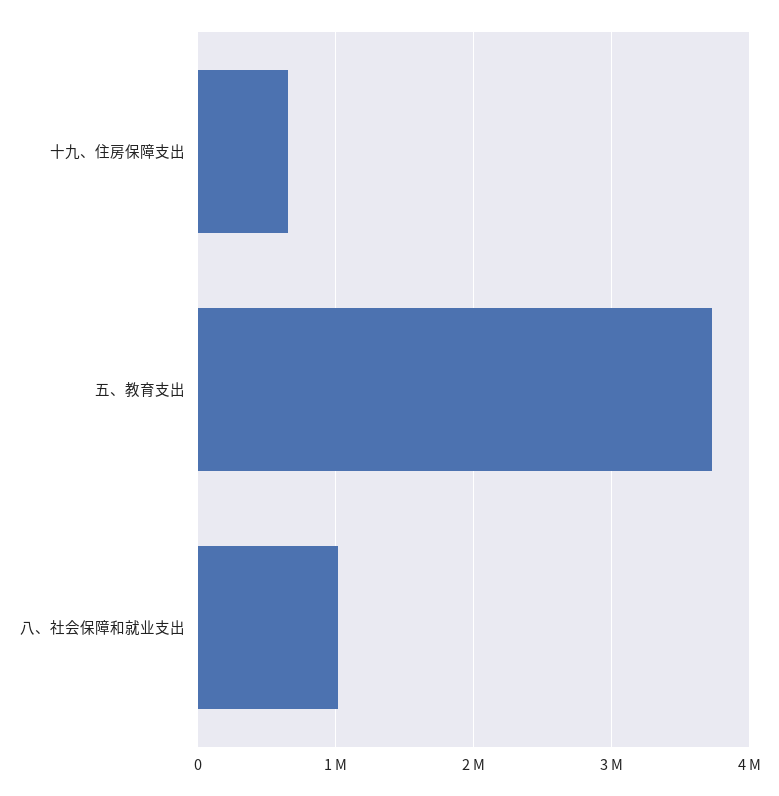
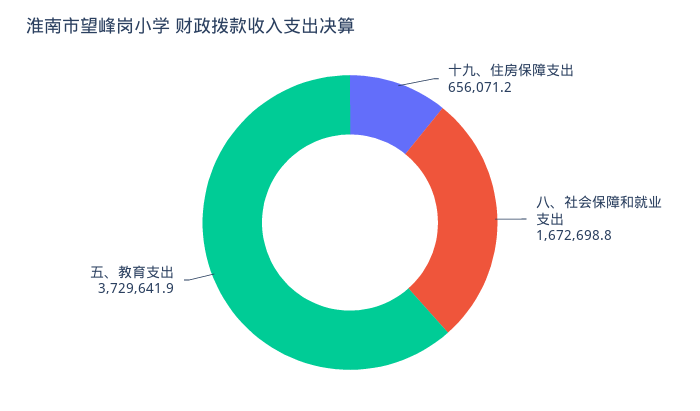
八、社会保障和就业支出: 1000000 -> 1672698.8

